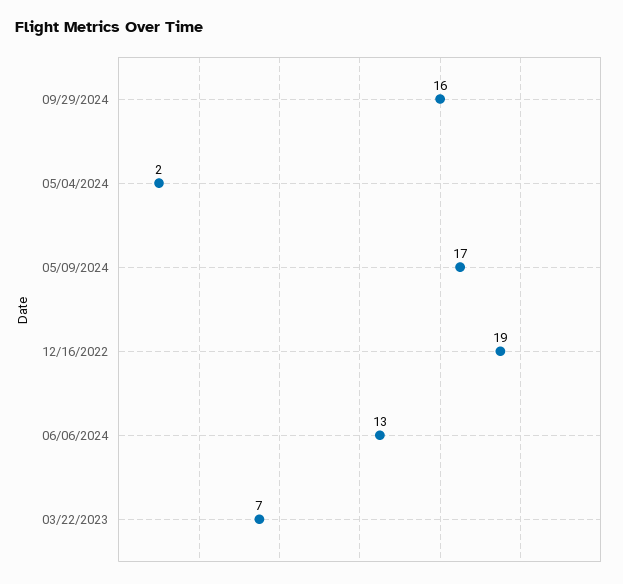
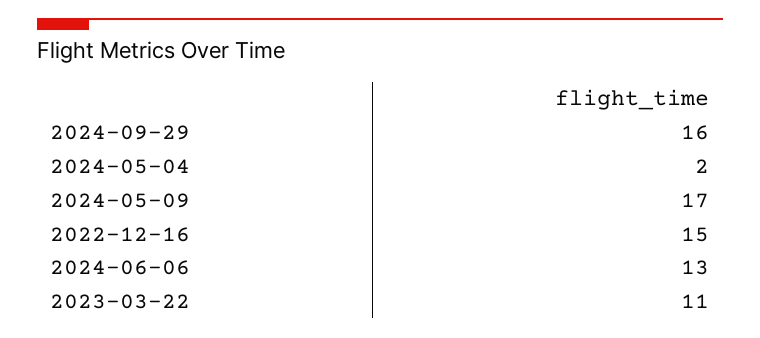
12/16/2022: 19 -> 15
03/22/2023: 7 -> 11

